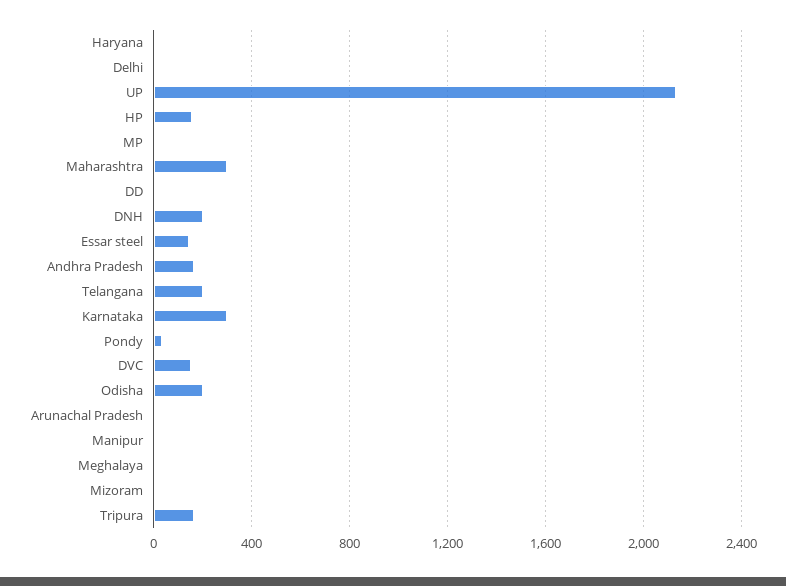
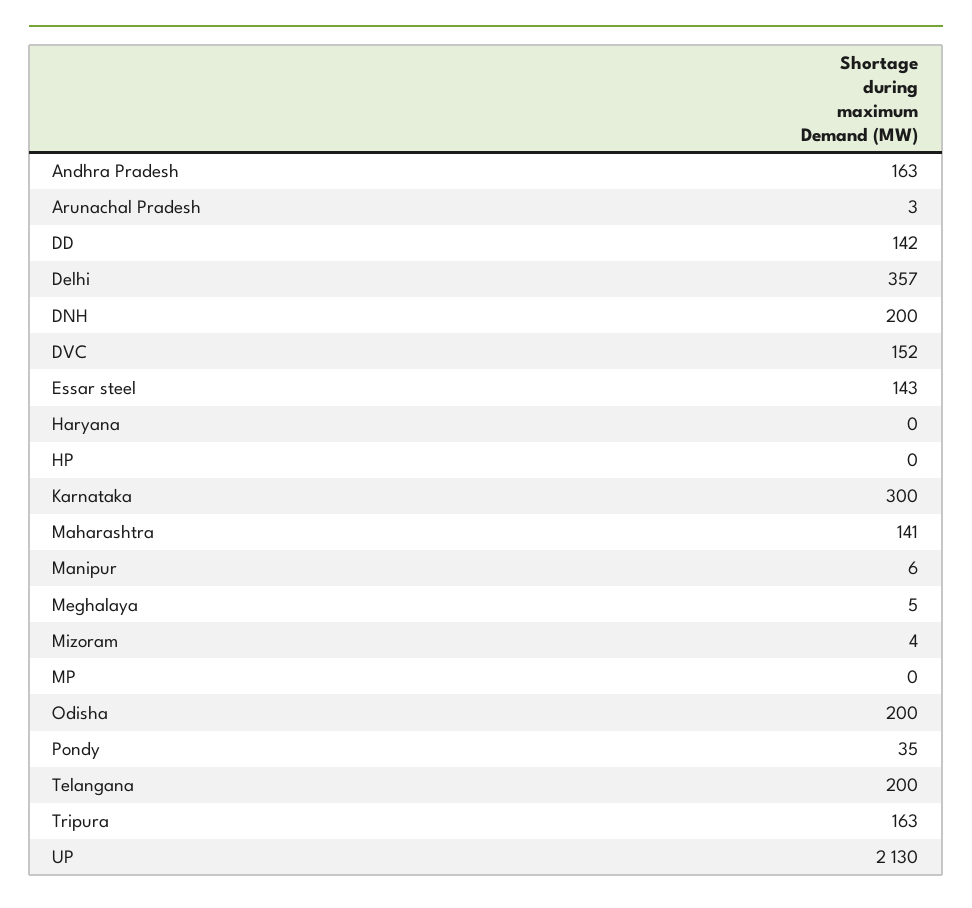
Delhi: 0 -> 357
HP: 150 -> 0
Maharashtra: 300 -> 141
DD: 0 -> 142

